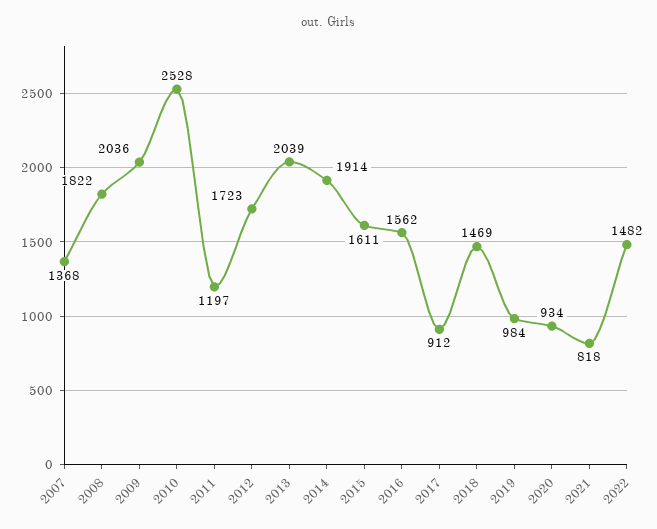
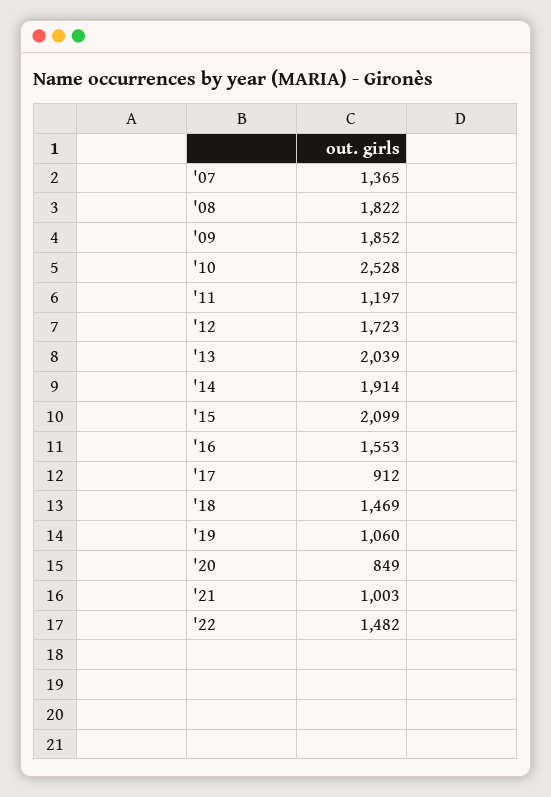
2007: 1368 -> 1365
2009: 2036 -> 1852
2015: 1611 -> 2099
2016: 1562 -> 1553
2019: 984 -> 1060
2020: 934 -> 849
2021: 818 -> 1003

